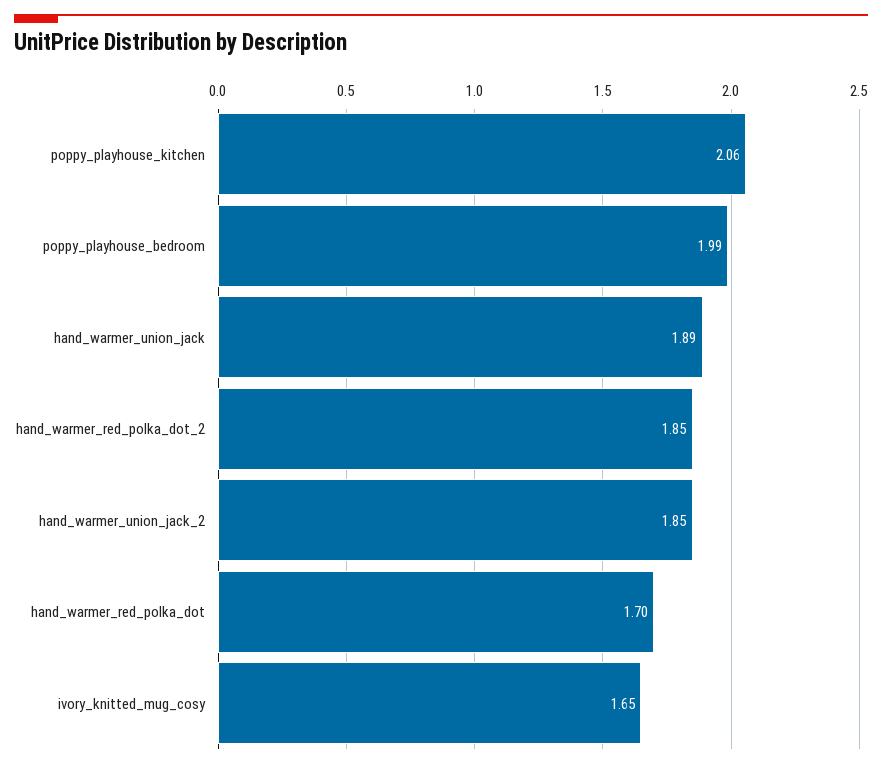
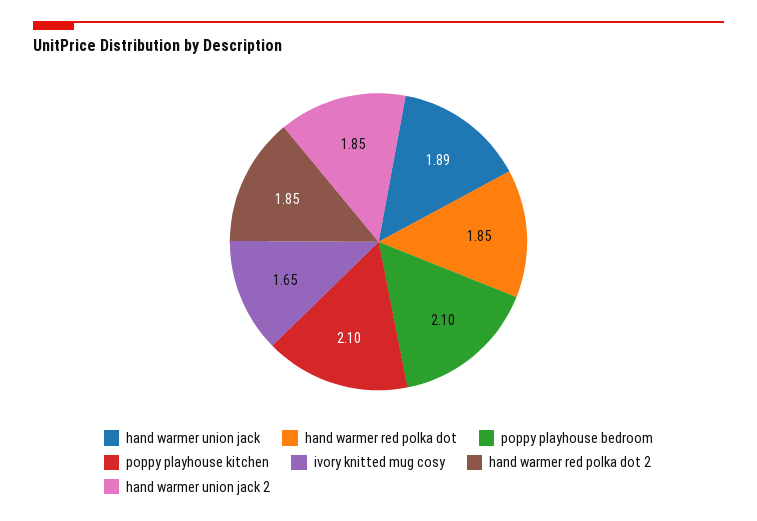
poppy_playhouse_kitchen: 2.06 -> 2.1
poppy_playhouse_bedroom: 1.99 -> 2.1
hand_warmer_red_polka_dot: 1.7 -> 1.85

